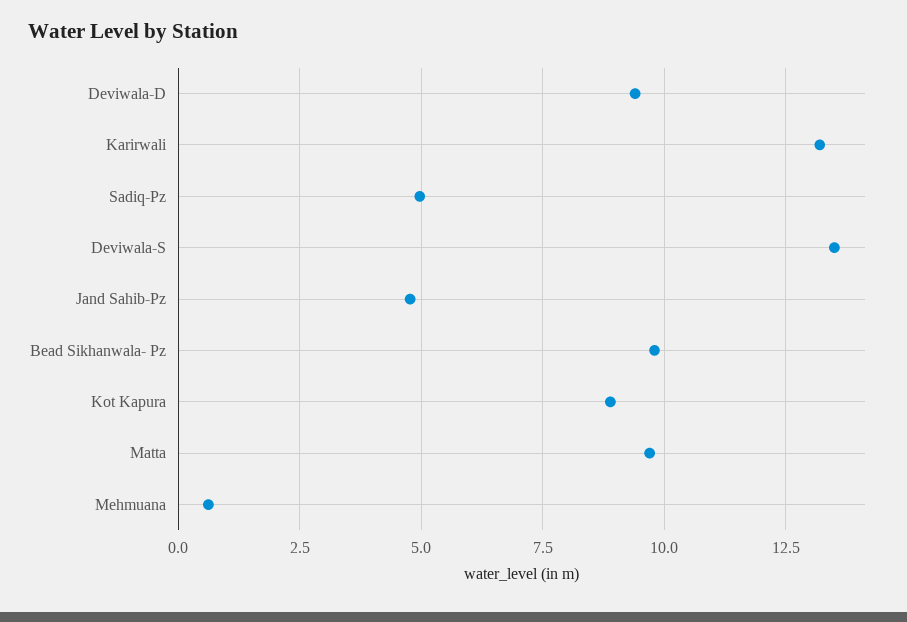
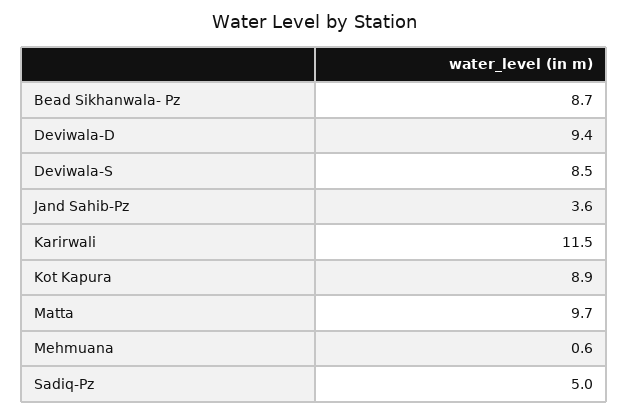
Karirwali: 13.25 -> 11.5
Deviwala-S: 13.5 -> 8.5
Jand Sahib-Pz: 4.75 -> 3.6
Bead Sikhanwala- Pz: 9.75 -> 8.7

